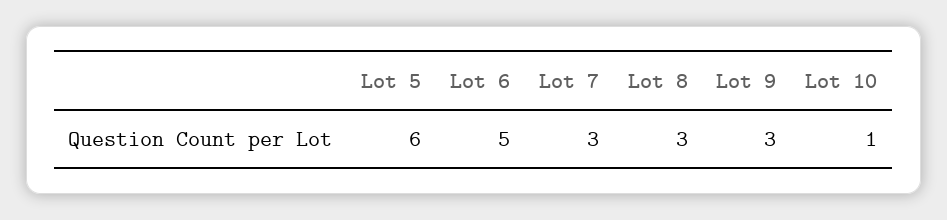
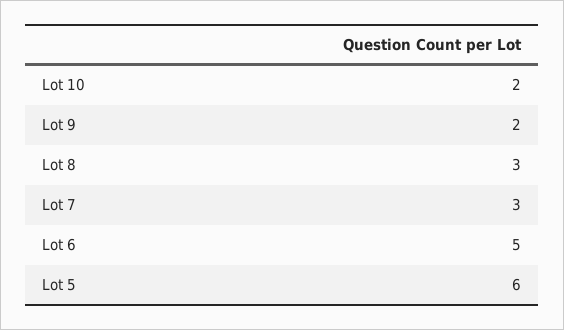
Lot 9: 3 -> 2
Lot 10: 1 -> 2

